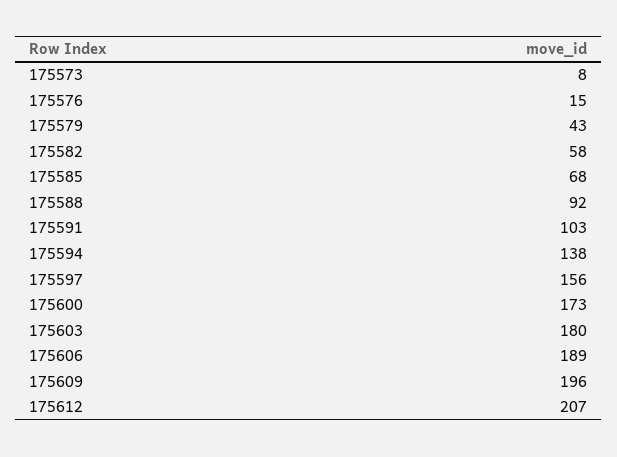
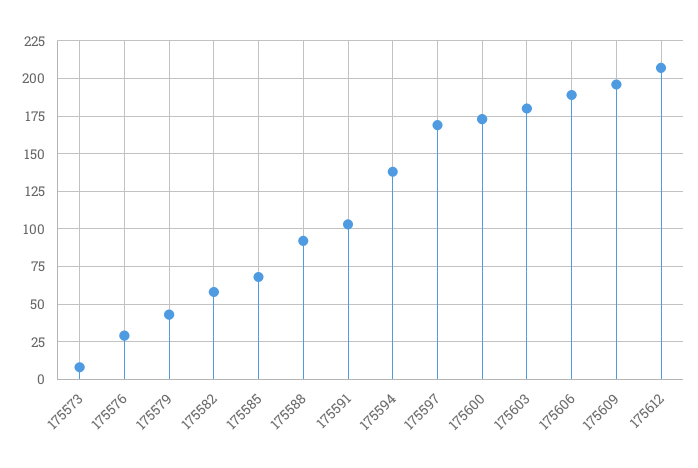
175576: 15 -> 30
175597: 156 -> 170

